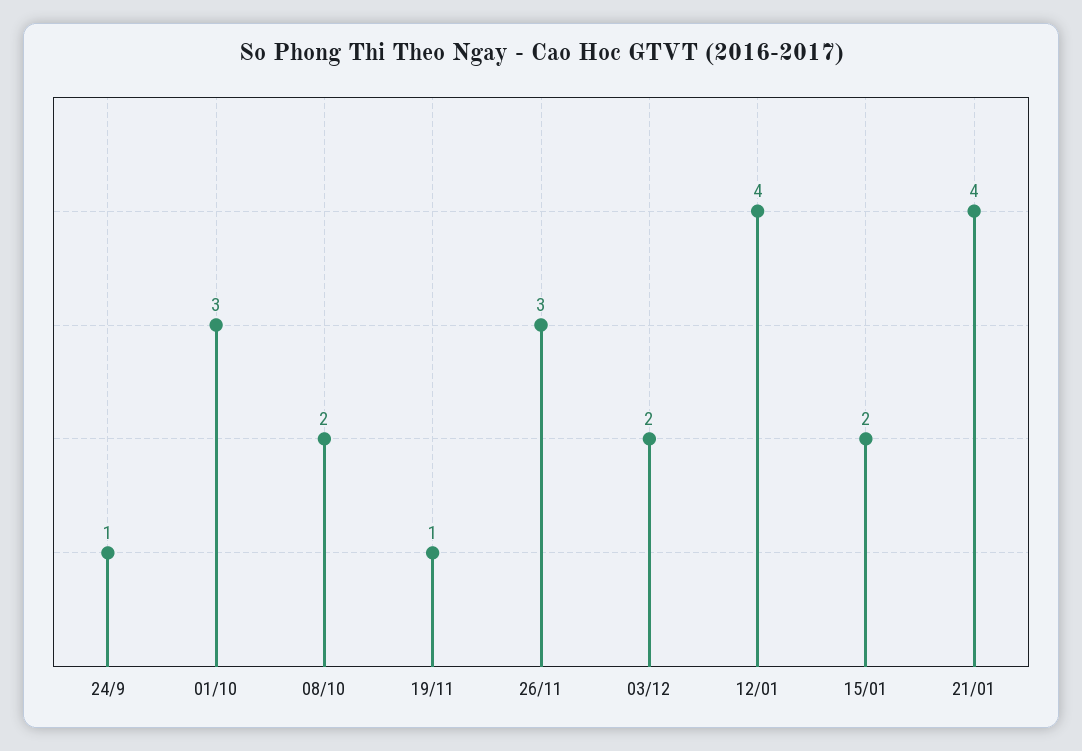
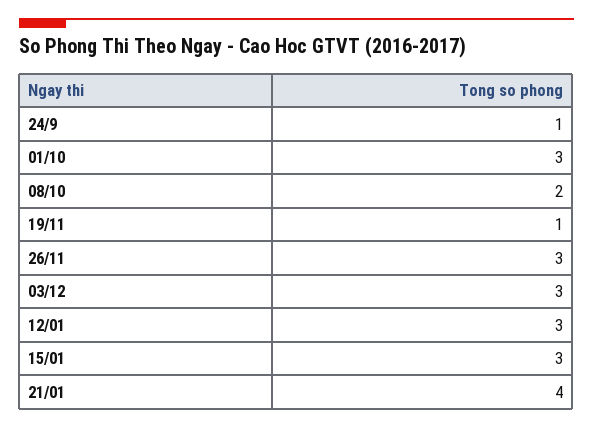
03/12: 2 -> 3
12/01: 4 -> 3
15/01: 2 -> 3

